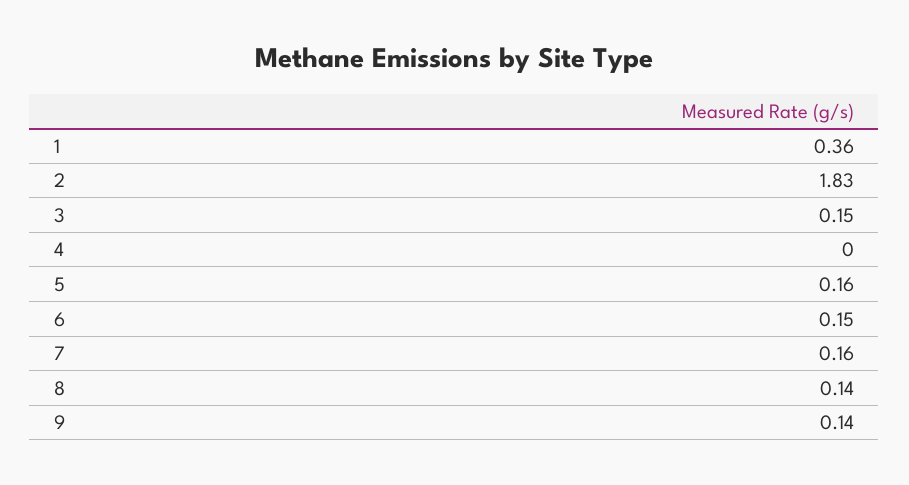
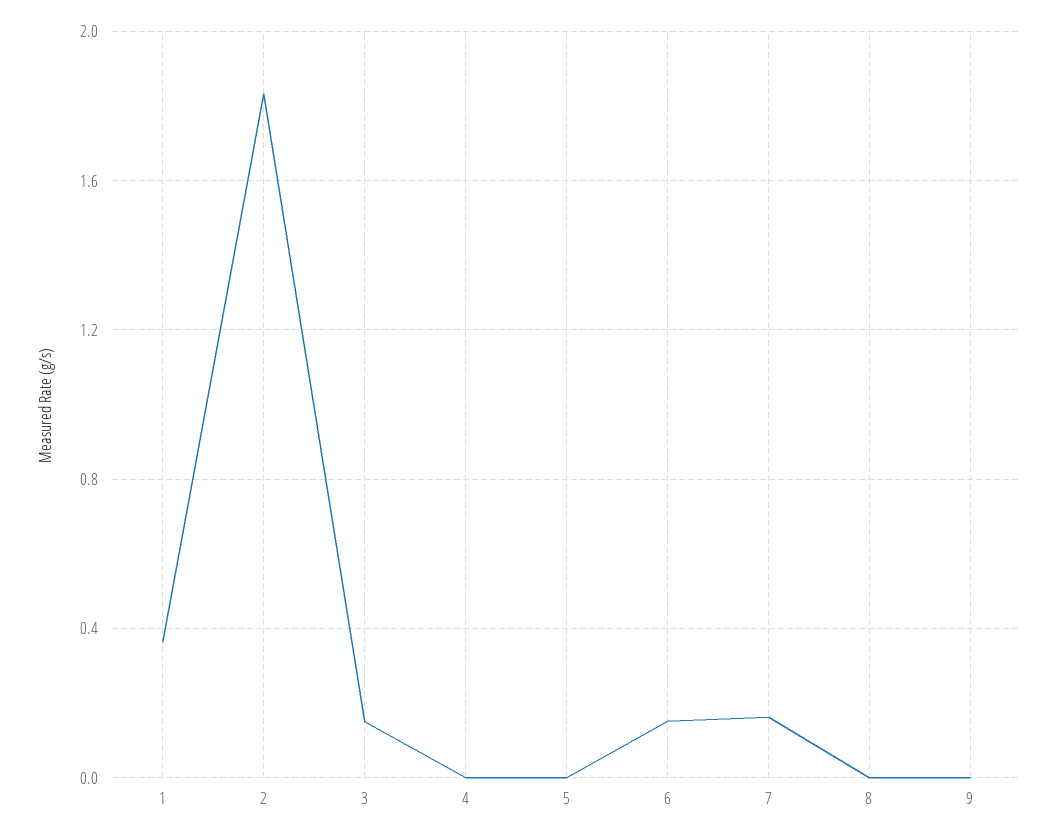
5: 0.16 -> 0
8: 0.14 -> 0
9: 0.14 -> 0

